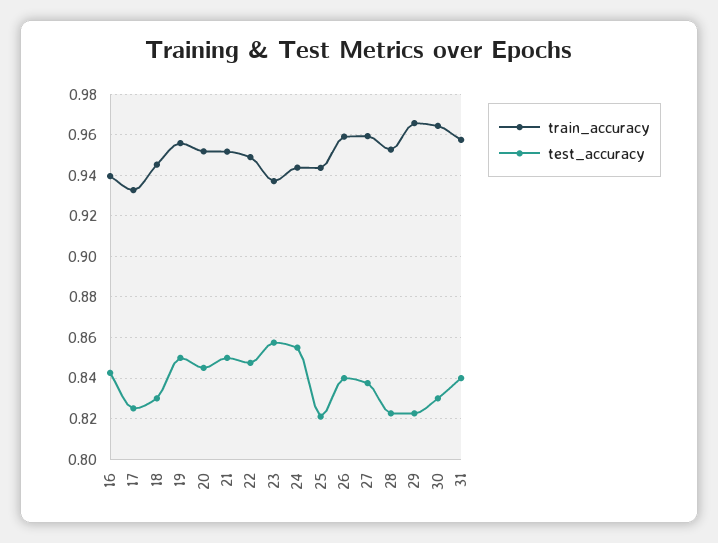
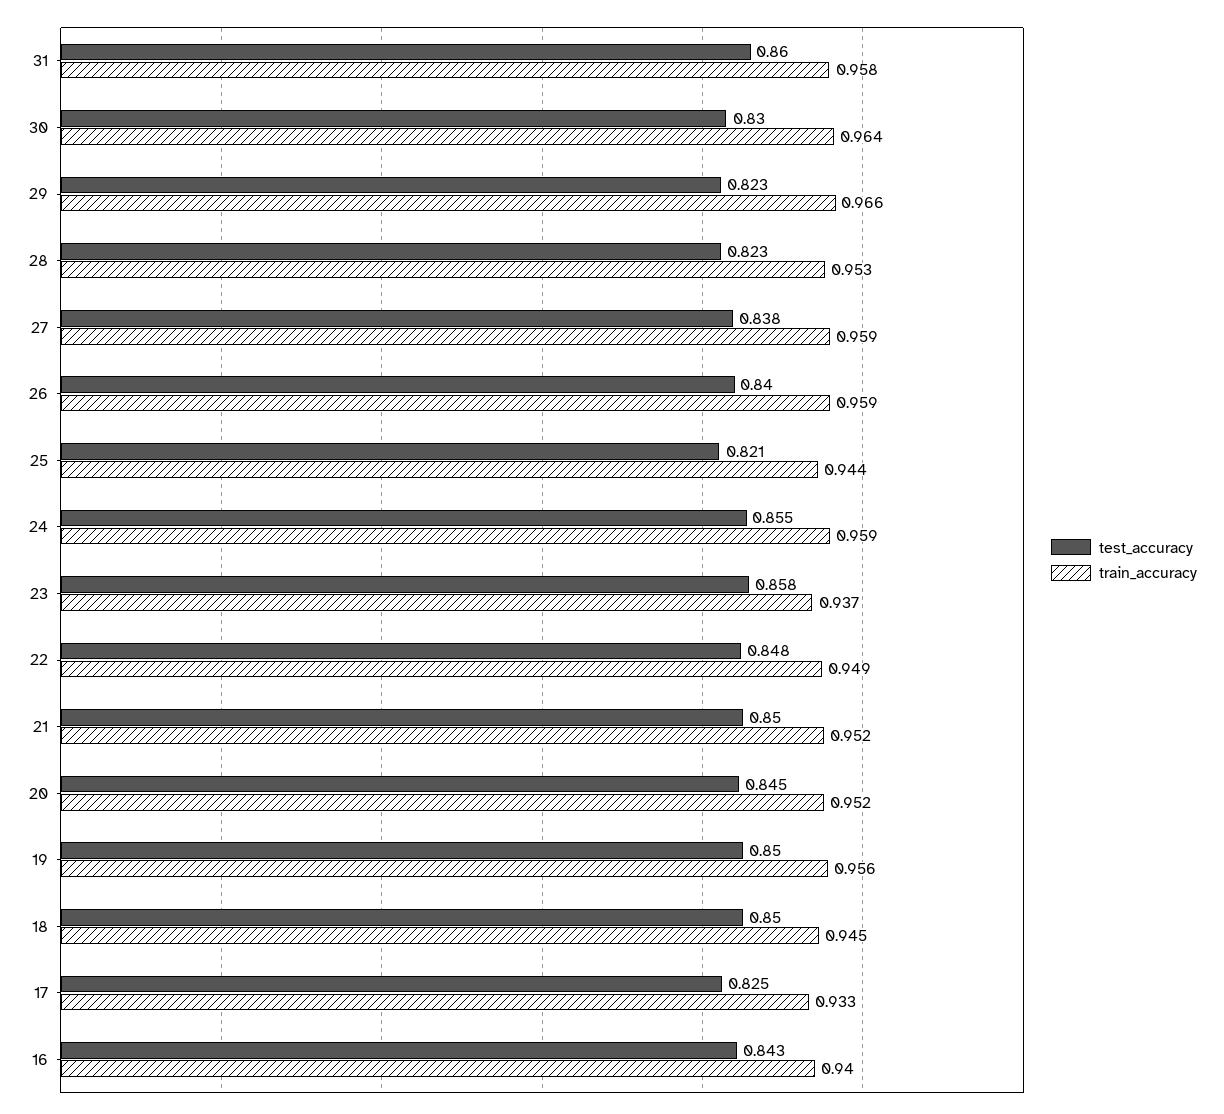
test_accuracy, 18: 0.83 -> 0.85
train_accuracy, 24: 0.945 -> 0.959
test_accuracy, 31: 0.84 -> 0.86

